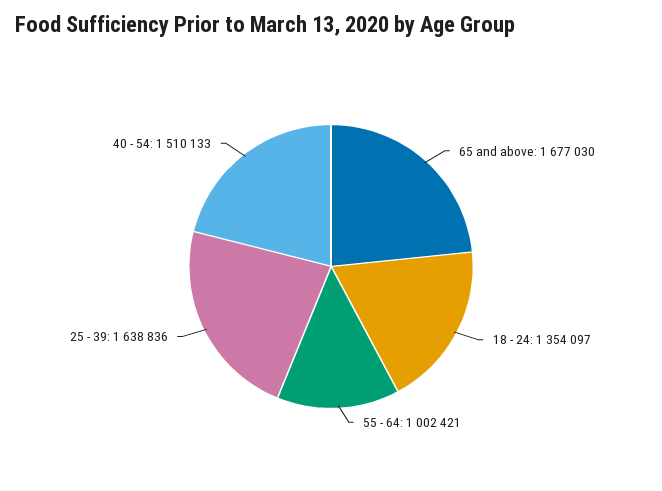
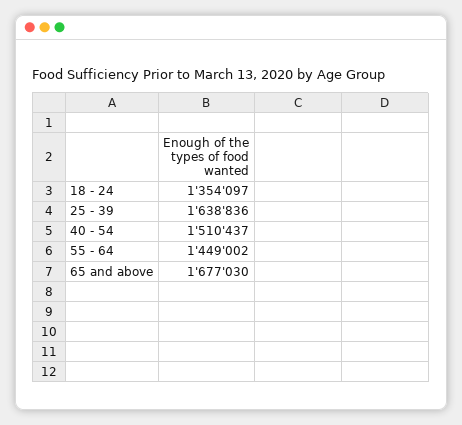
55 - 64: 1002421 -> 1449002
40 - 54: 1510133 -> 1510437

